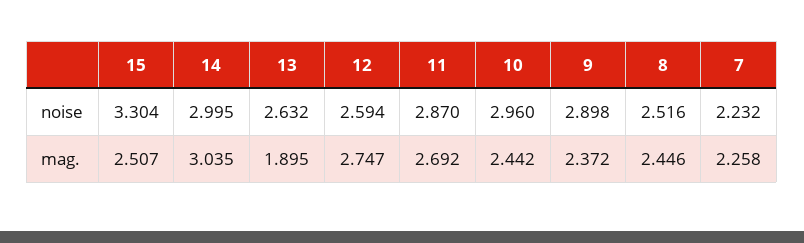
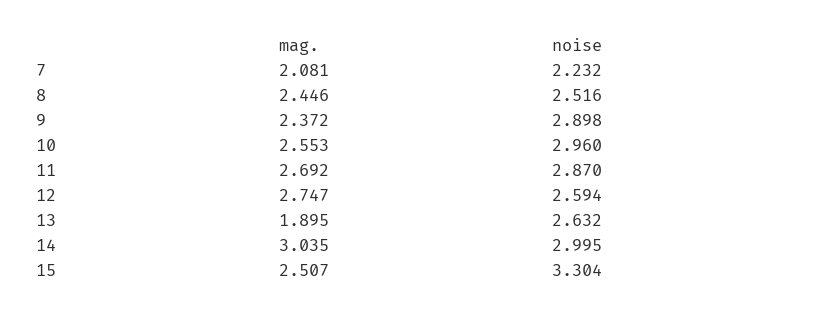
10, mag.: 2.442 -> 2.553
7, mag.: 2.258 -> 2.081

